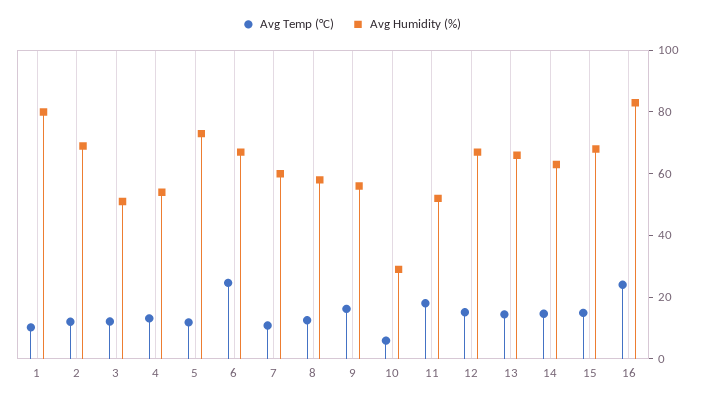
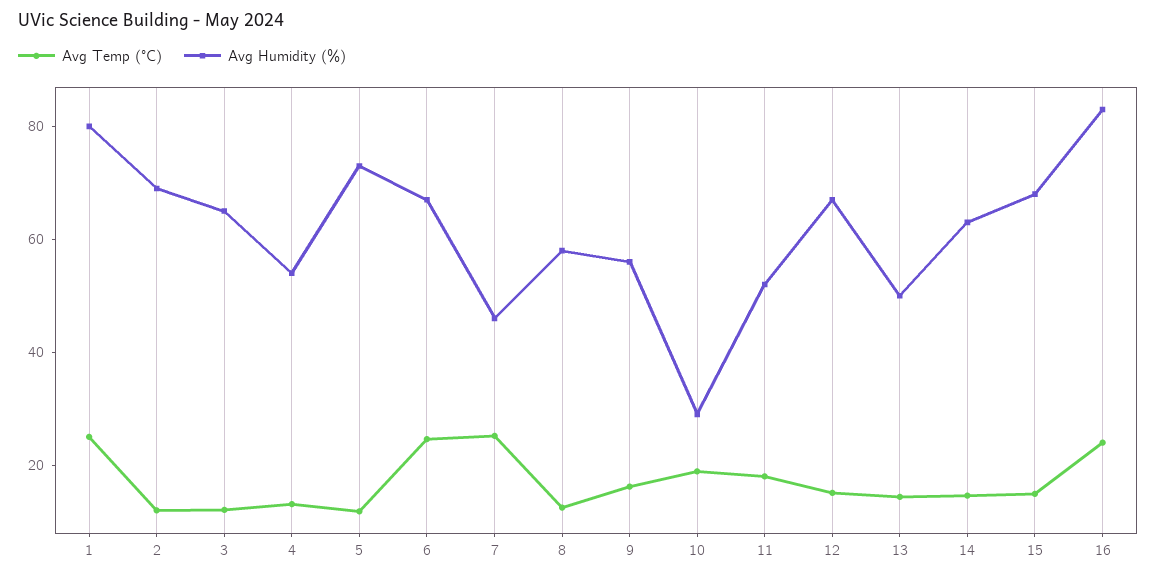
Avg Temp (°C), 1: 10 -> 25
Avg Humidity (%), 3: 50 -> 65
Avg Temp (°C), 7: 10 -> 25
Avg Humidity (%), 7: 60 -> 45
Avg Temp (°C), 10: 5 -> 20
Avg Humidity (%), 13: 65 -> 50

